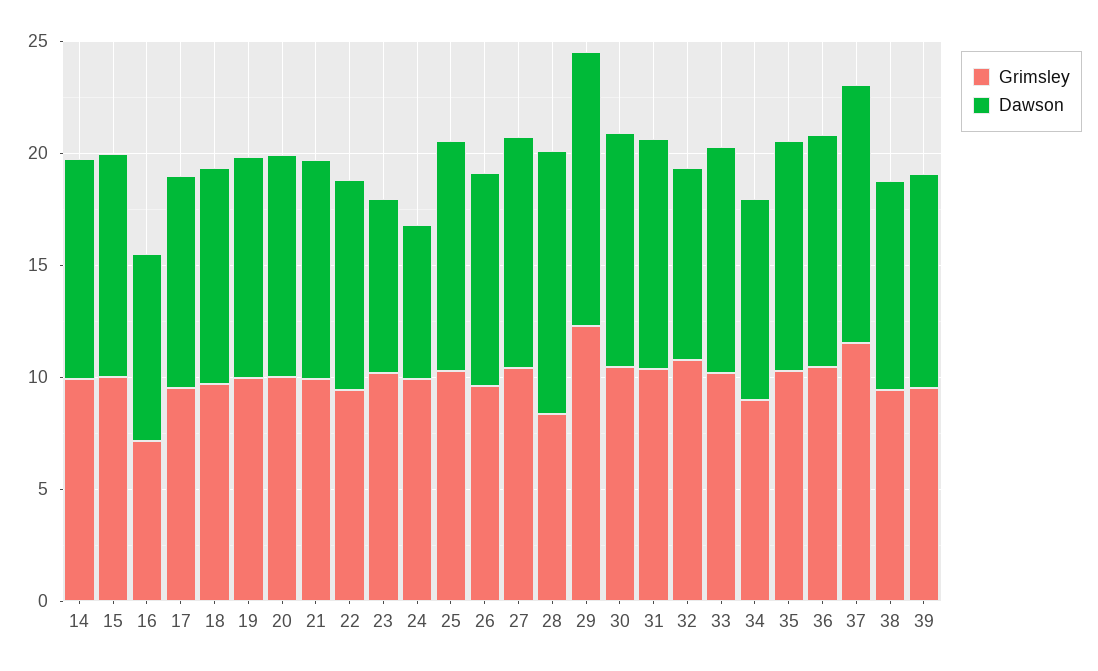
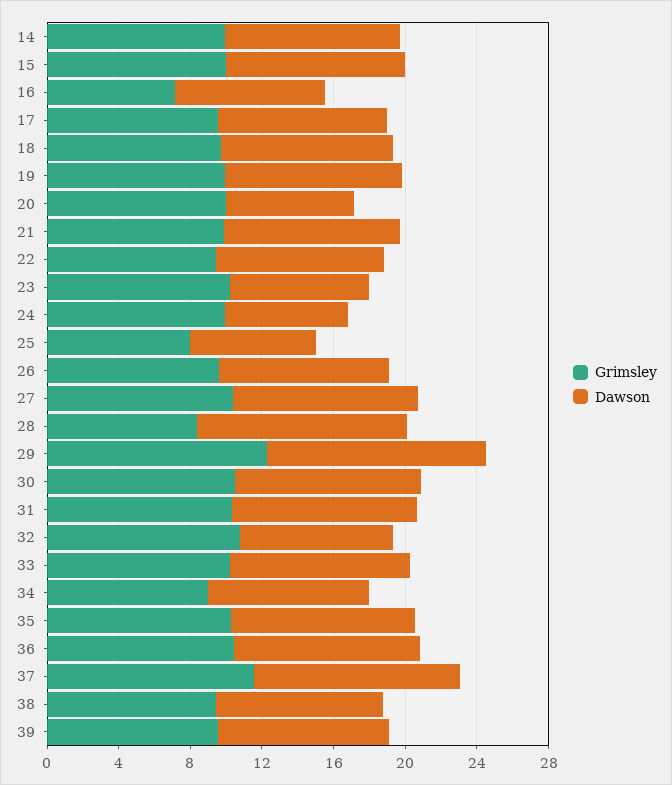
Dawson, 20: 10 -> 7
Grimsley, 25: 10 -> 8
Dawson, 25: 10 -> 7

